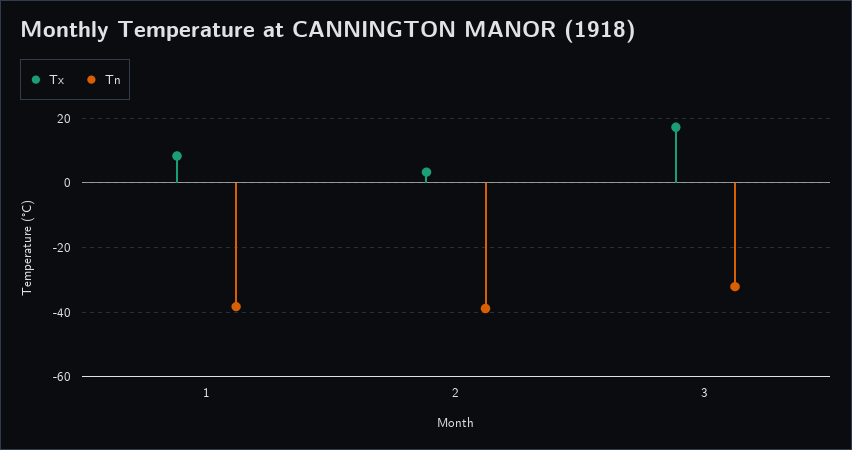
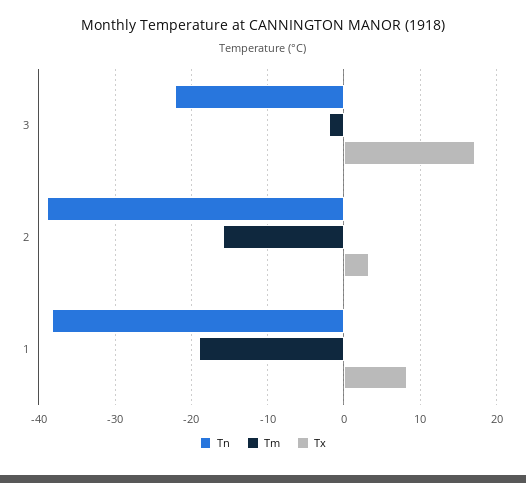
Tn, 3: -32 -> -22
Tm, 3: none -> -2
Tm, 2: none -> -16
Tm, 1: none -> -19

